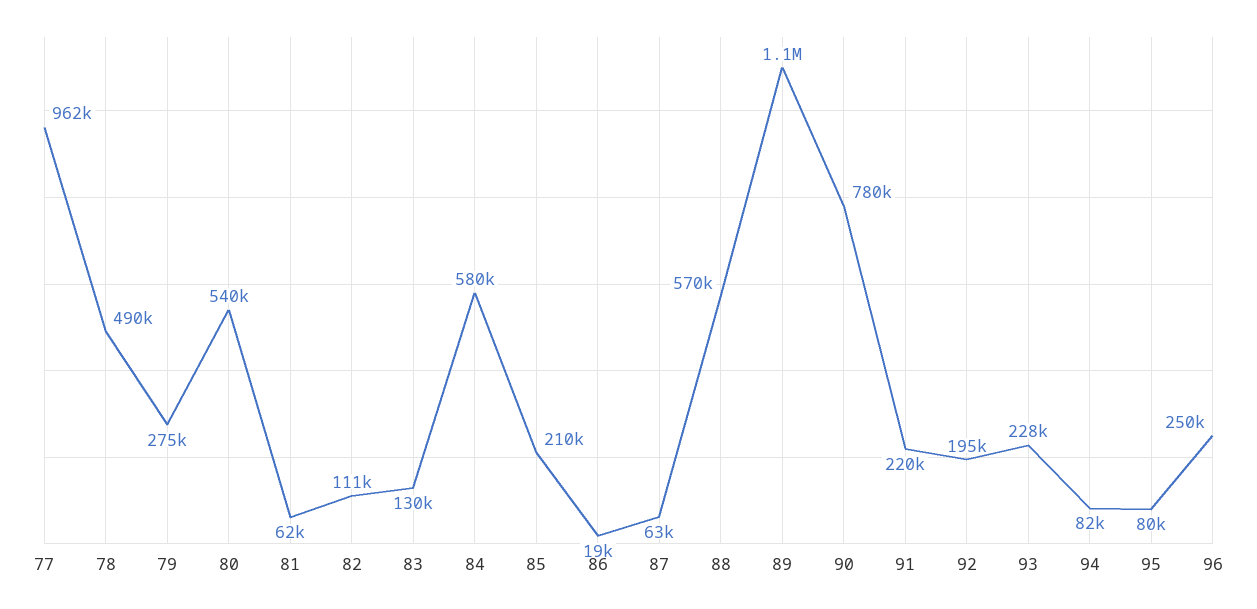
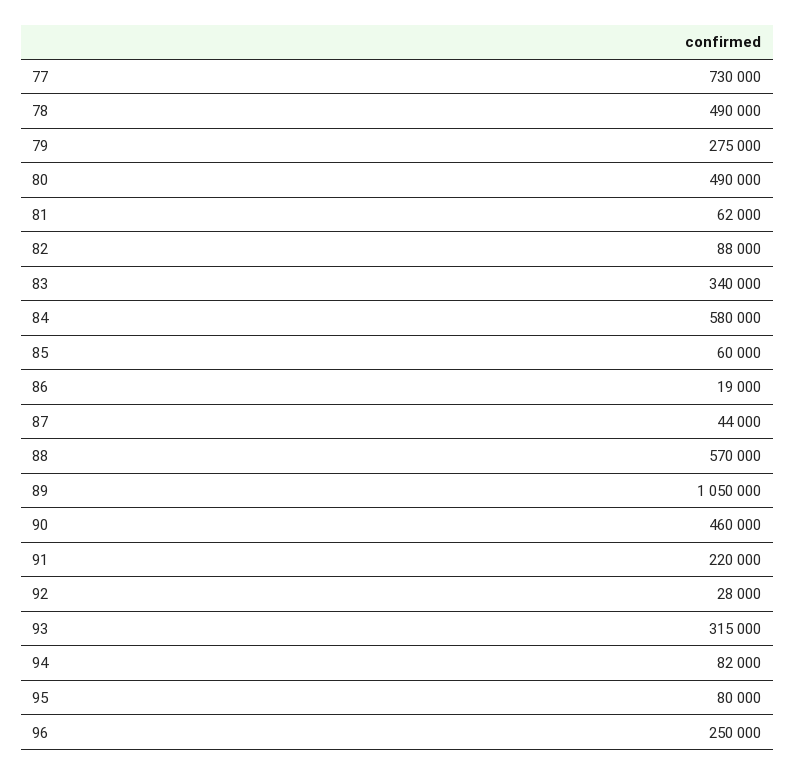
77: 962000 -> 730000
80: 540000 -> 490000
82: 111000 -> 88000
83: 130000 -> 340000
85: 210000 -> 60000
87: 63000 -> 44000
90: 780000 -> 460000
92: 195000 -> 28000
93: 228000 -> 315000

